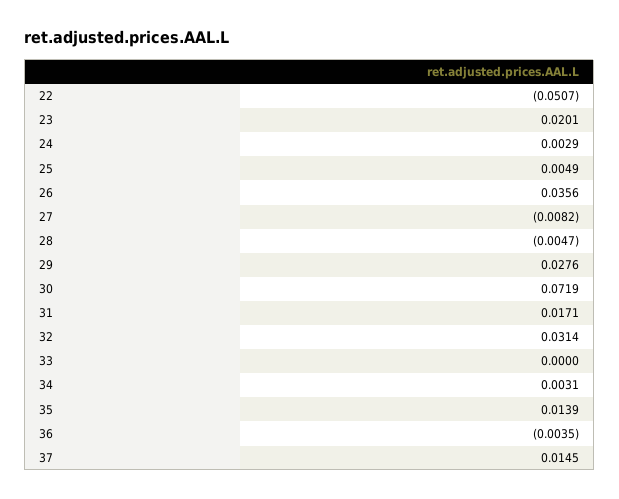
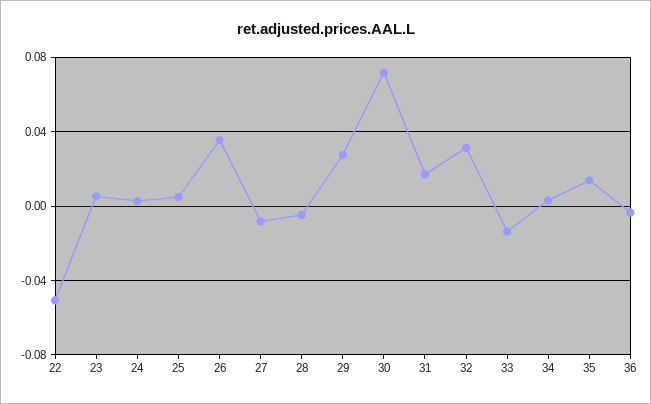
23: 0.0201 -> 0.005
33: 0 -> -0.015
37: 0.0145 -> none

